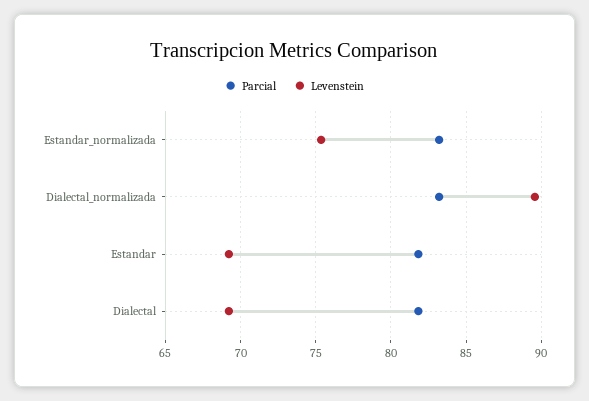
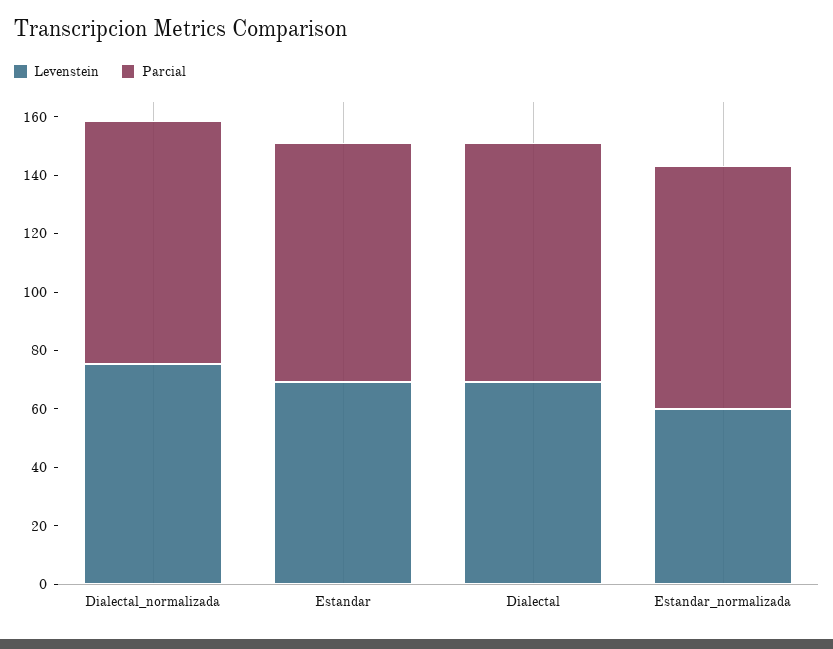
Levenstein, Estandar_normalizada: 75.5 -> 60
Levenstein, Dialectal_normalizada: 89.5 -> 75

